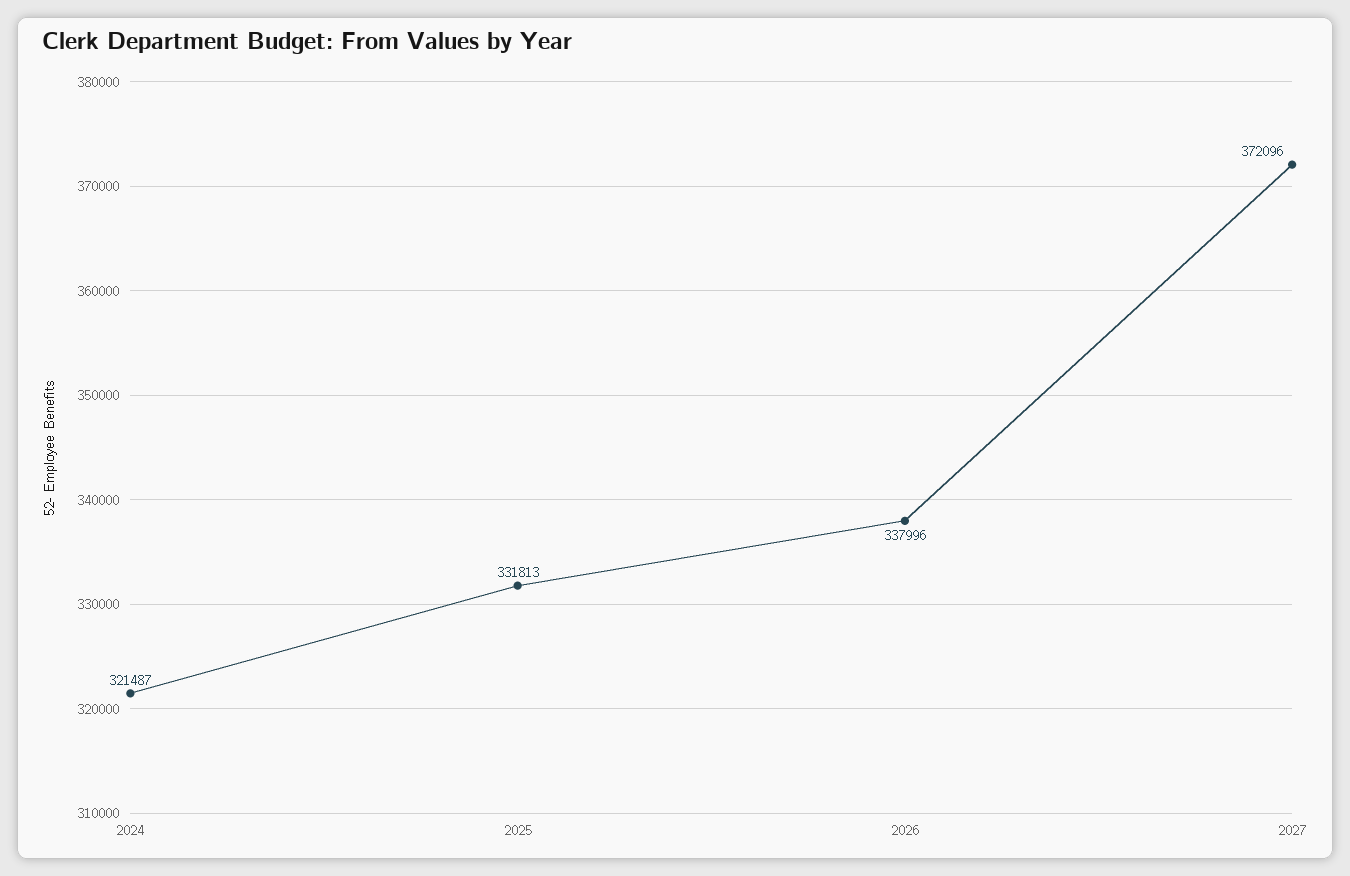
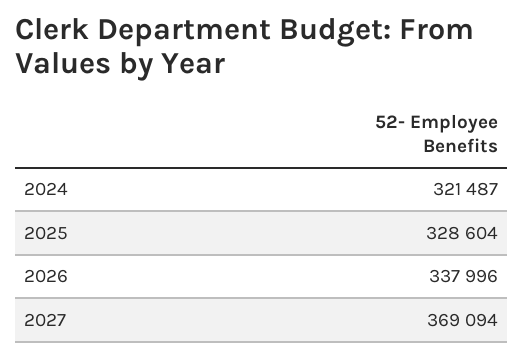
2025: 331813 -> 328604
2027: 372096 -> 369094

